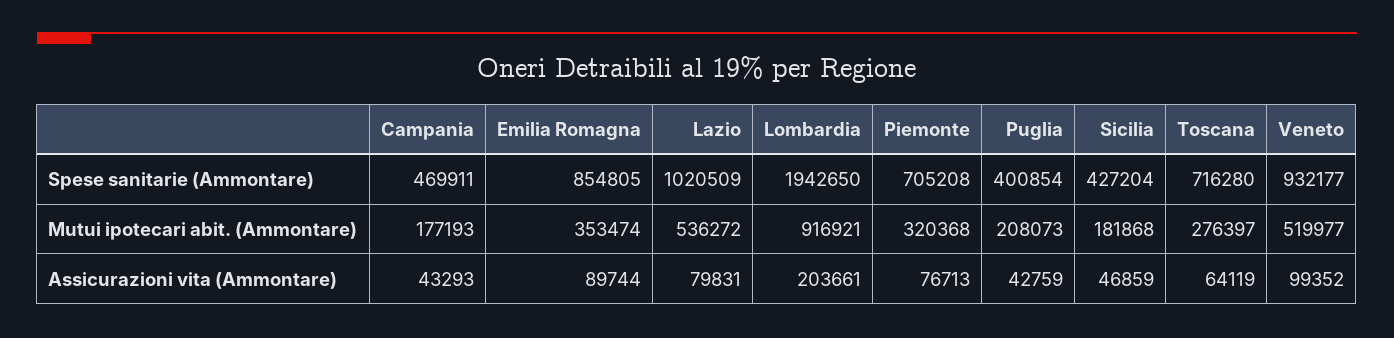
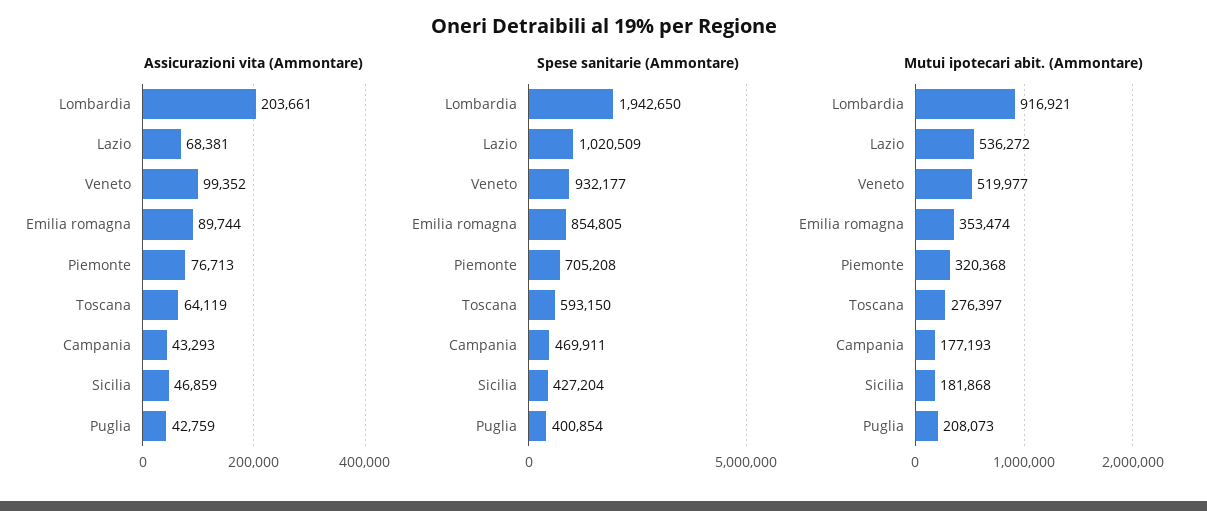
Spese sanitarie (Ammontare), Toscana: 716280 -> 593150
Assicurazioni vita (Ammontare), Lazio: 79831 -> 68381

